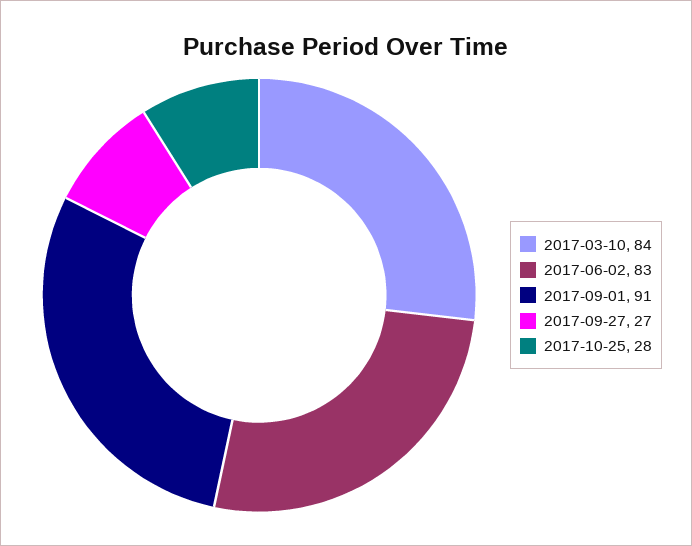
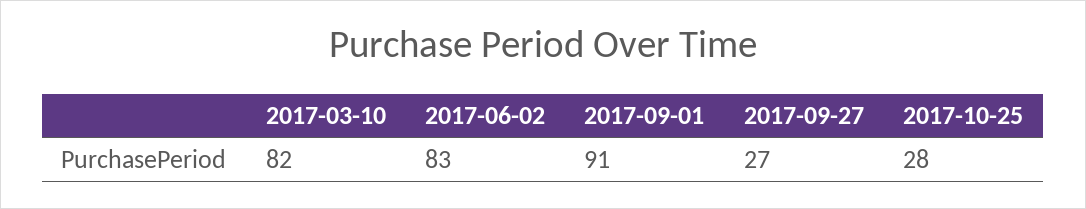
2017-03-10: 84 -> 82

